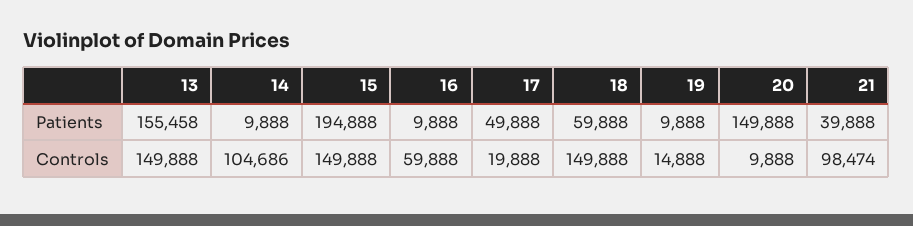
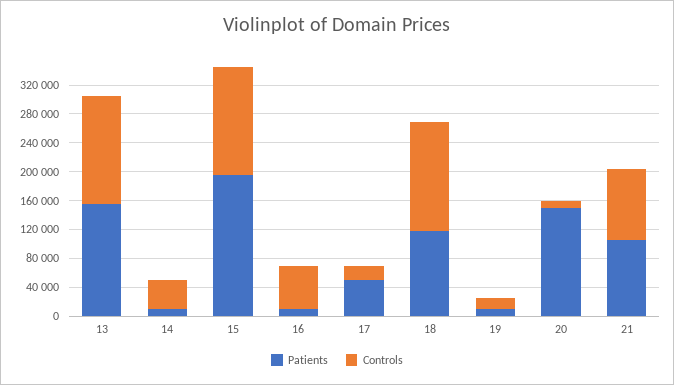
Patients, 18: 59888 -> 120000
Patients, 21: 39888 -> 100000
Controls, 14: 104686 -> 40000

